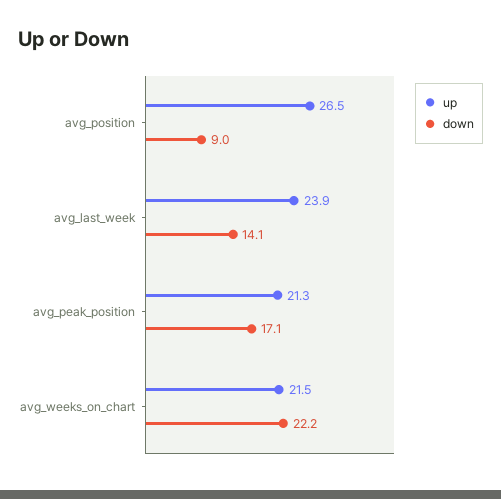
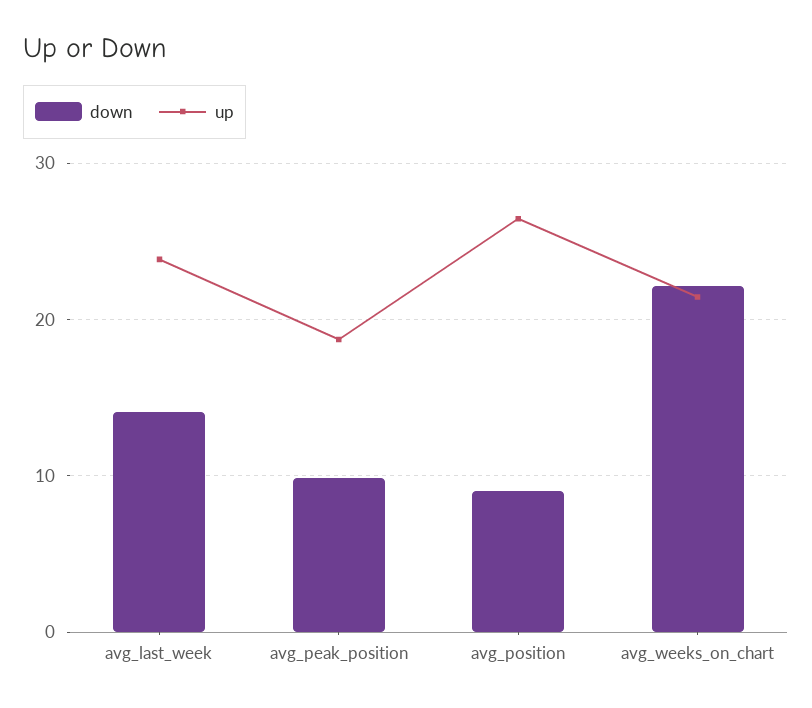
up, avg_peak_position: 21.3 -> 19
down, avg_peak_position: 17.1 -> 10

